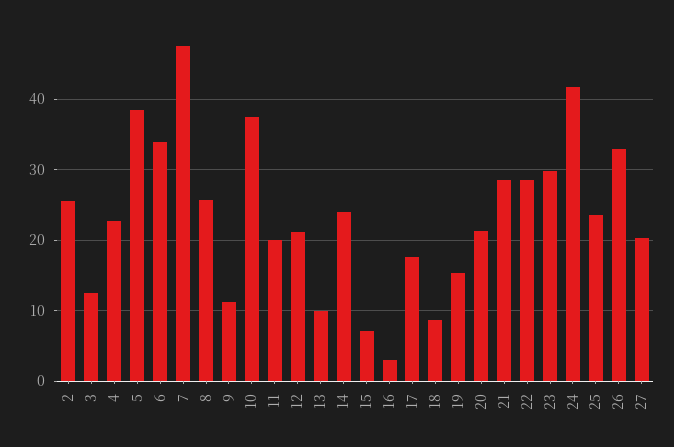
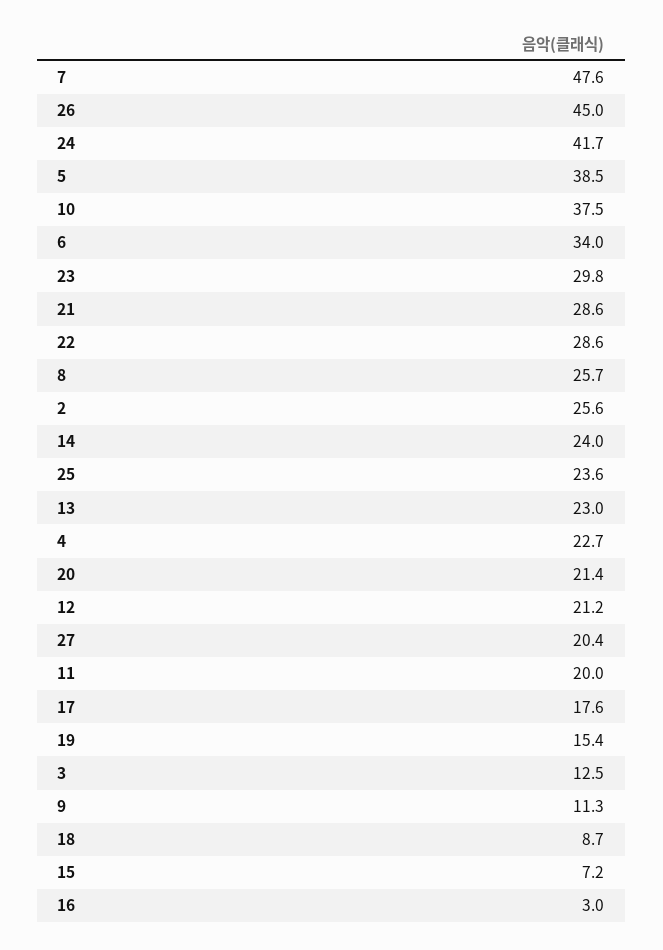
13: 10 -> 23
26: 33 -> 45

